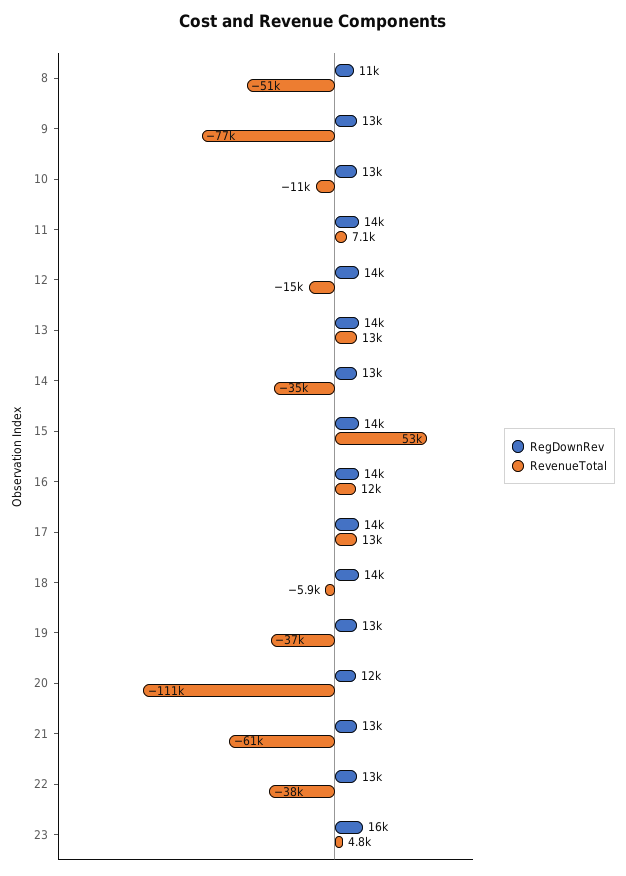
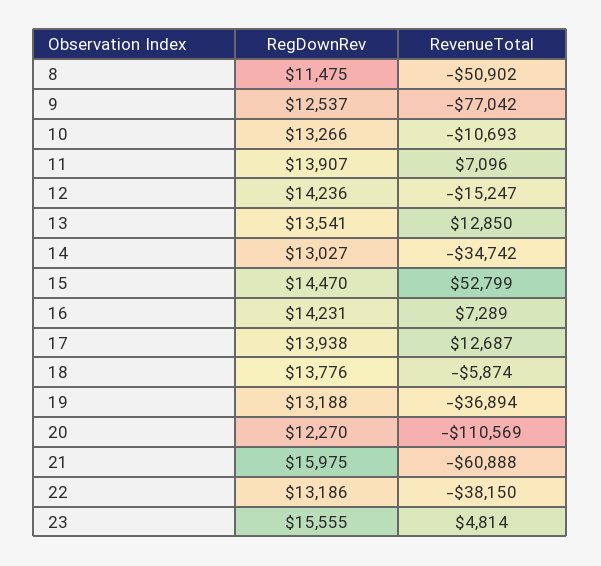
RevenueTotal, 16: 12000 -> 7289
RegDownRev, 21: 13000 -> 15975

